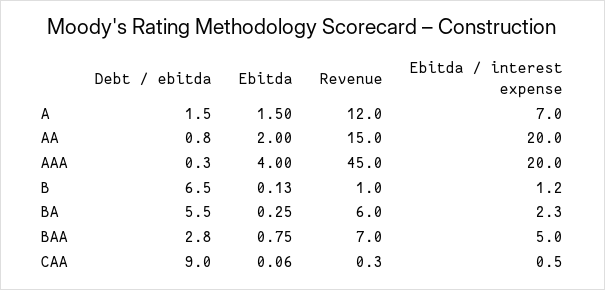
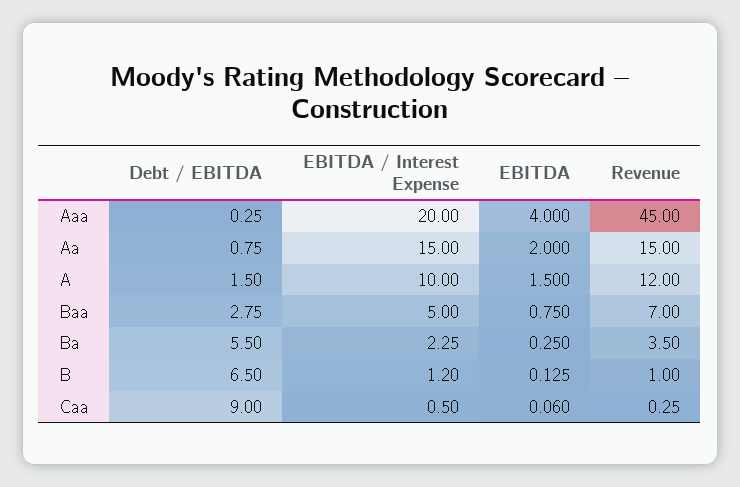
Ebitda / interest expense, A: 7 -> 10
Ebitda / interest expense, AA: 20 -> 15
Revenue, BA: 6 -> 3.5

